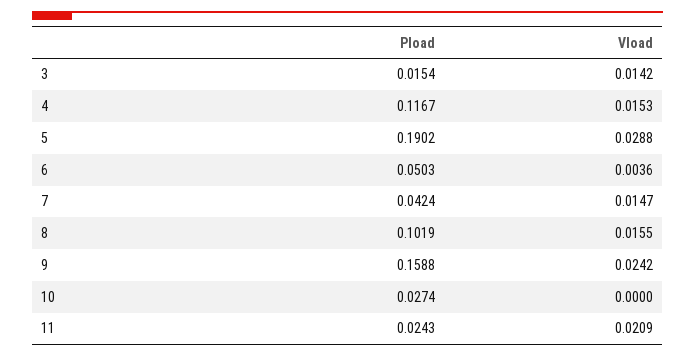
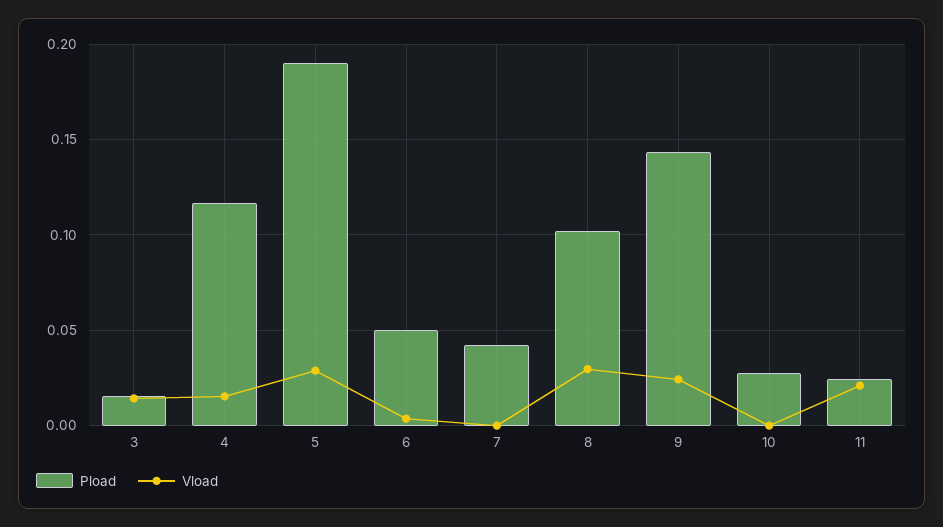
Vload, 7: 0.0147 -> 0
Vload, 8: 0.0155 -> 0.03
Pload, 9: 0.1588 -> 0.145

